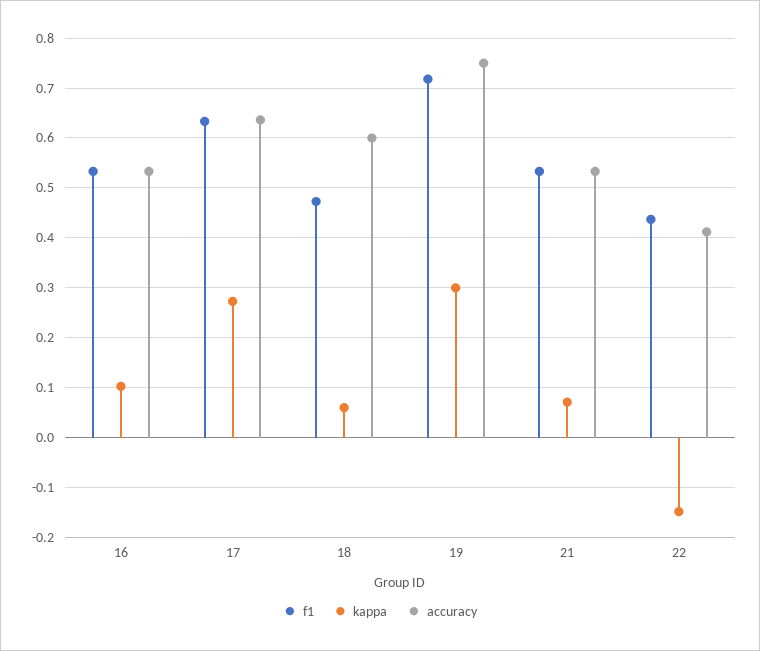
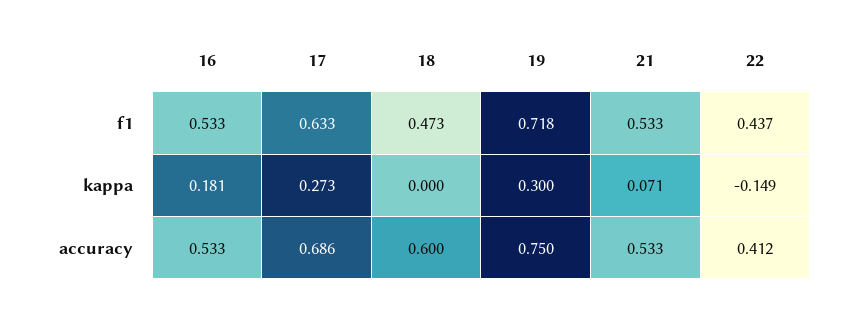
kappa, 16: 0.1 -> 0.181
accuracy, 17: 0.64 -> 0.686
kappa, 18: 0.06 -> 0

